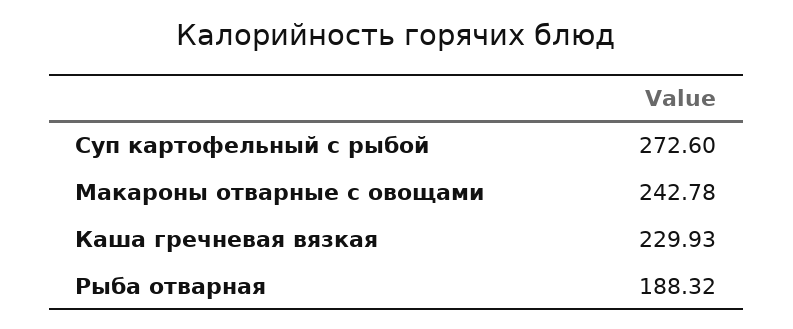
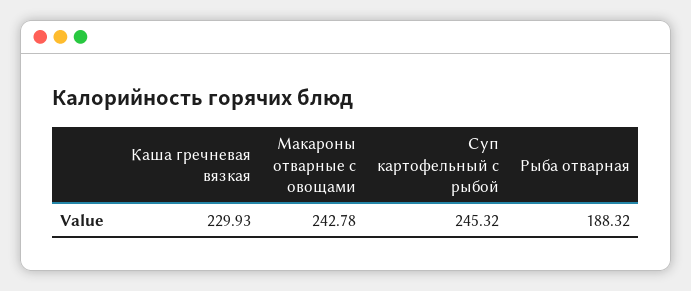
Суп картофельный с рыбой: 272.6 -> 245.32

